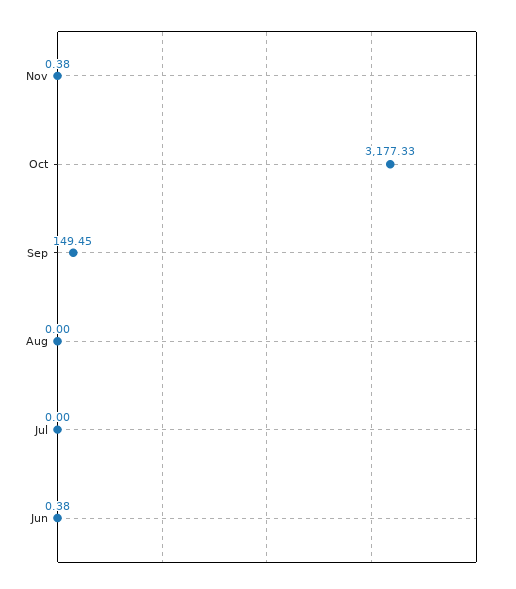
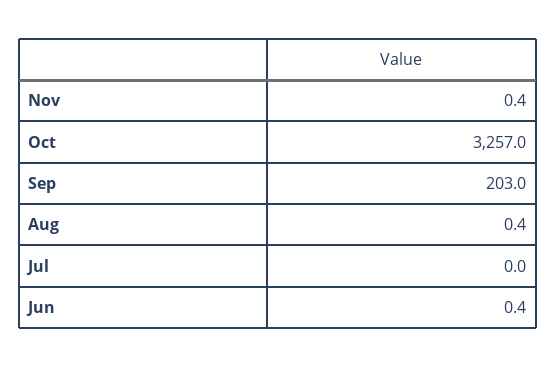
Oct: 3177.33 -> 3257
Sep: 149.45 -> 203
Aug: 0 -> 0.4

